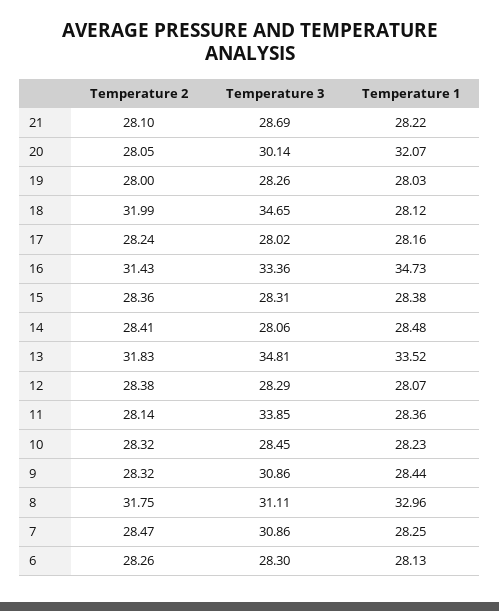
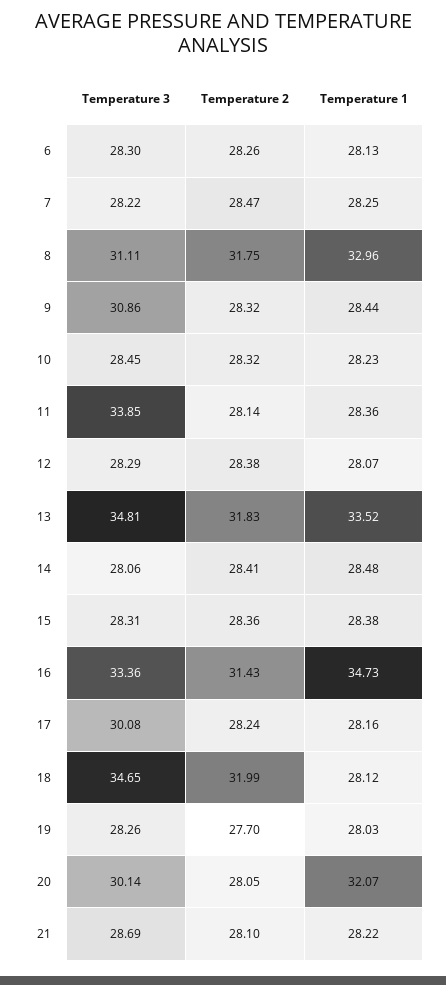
Temperature 2, 19: 28 -> 27.7
Temperature 3, 17: 28.02 -> 30.08
Temperature 3, 7: 30.86 -> 28.22

